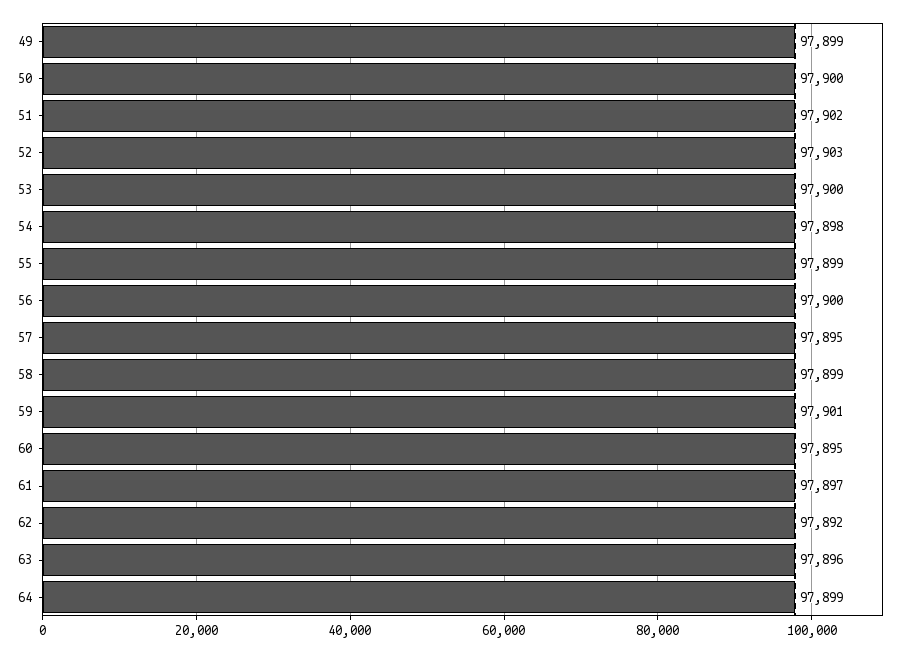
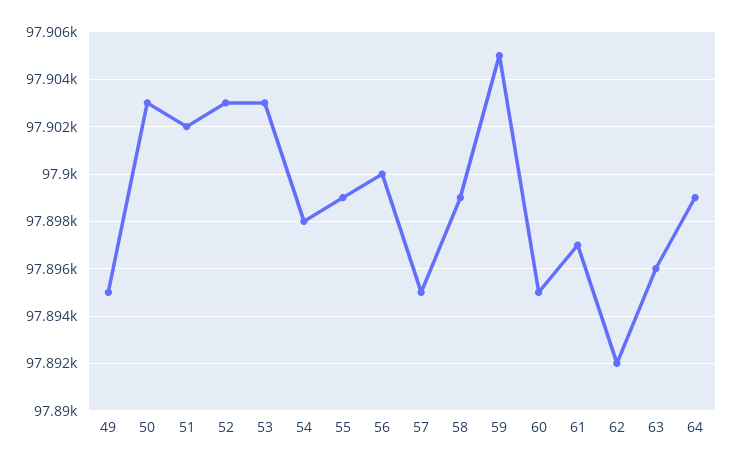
49: 97899 -> 97895
50: 97900 -> 97903
53: 97900 -> 97903
59: 97901 -> 97905

